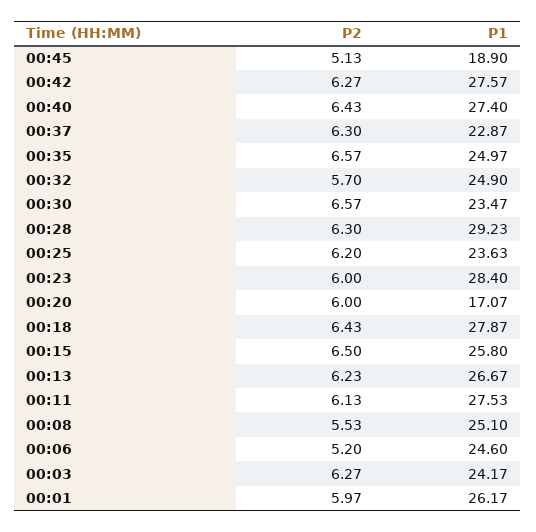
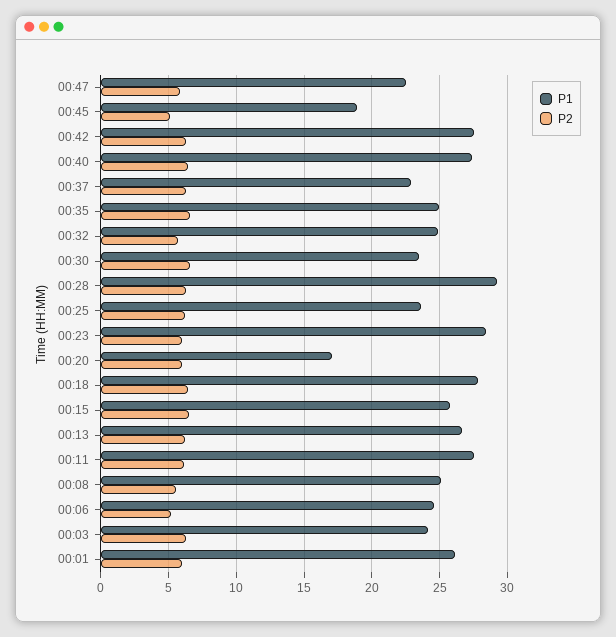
P1, 00:47: none -> 22.5
P2, 00:47: none -> 6

